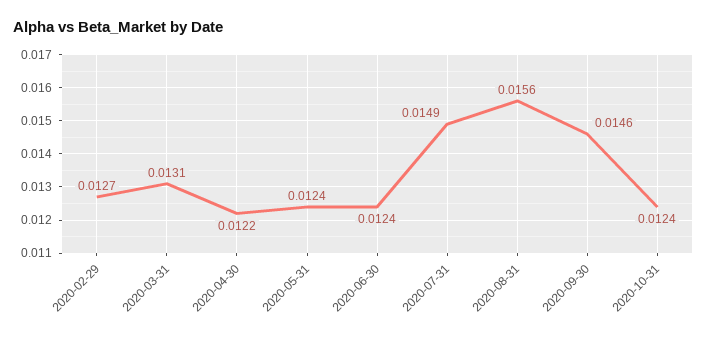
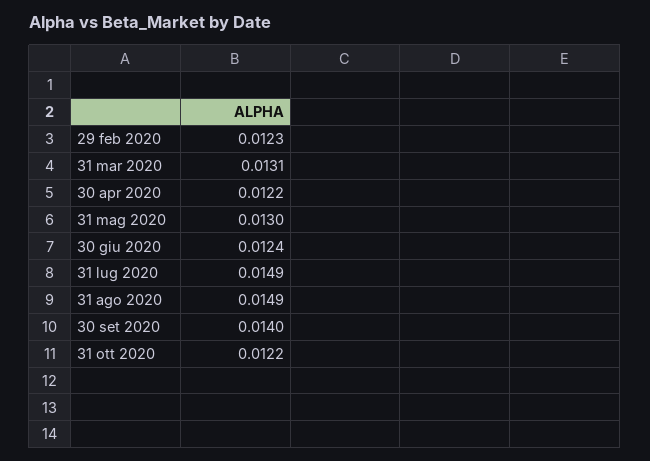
2020-02-29: 0.0127 -> 0.0123
2020-05-31: 0.0124 -> 0.013
2020-08-31: 0.0156 -> 0.0149
2020-09-30: 0.0146 -> 0.014
2020-10-31: 0.0124 -> 0.0122

